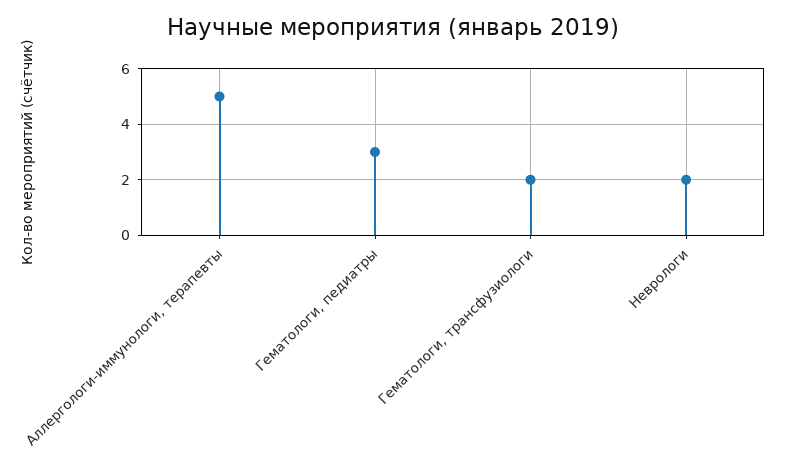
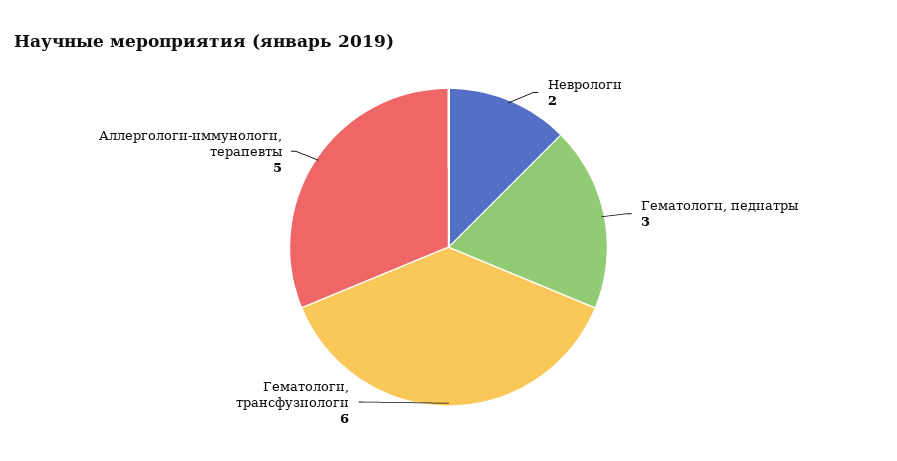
Гематологи, трансфузиологи: 2 -> 6

